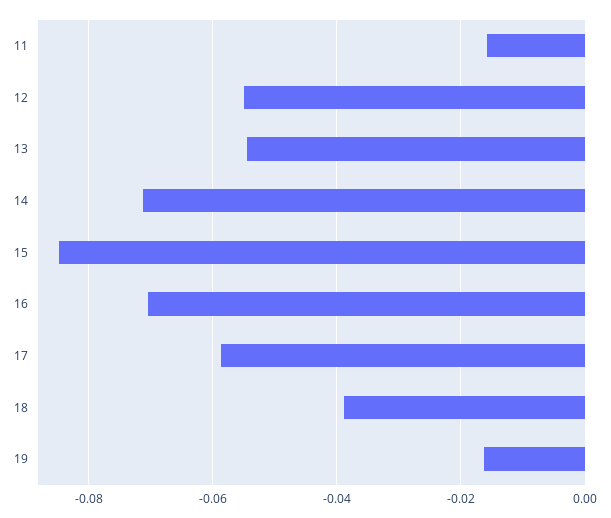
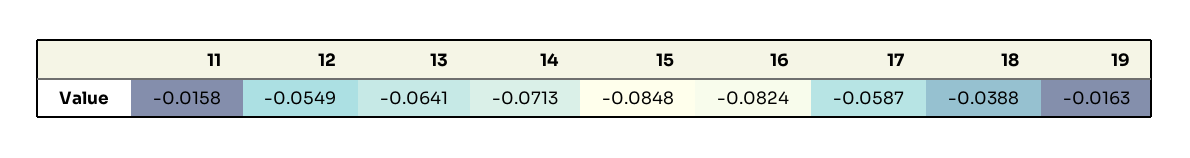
13: -0.054 -> -0.0641
16: -0.07 -> -0.0824

